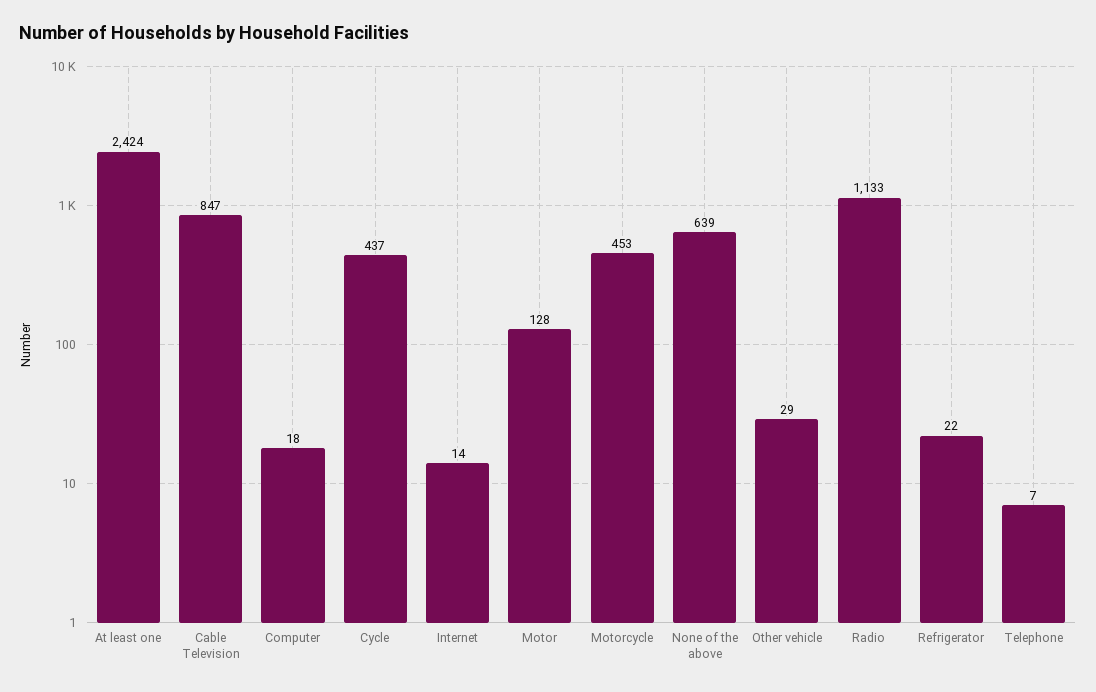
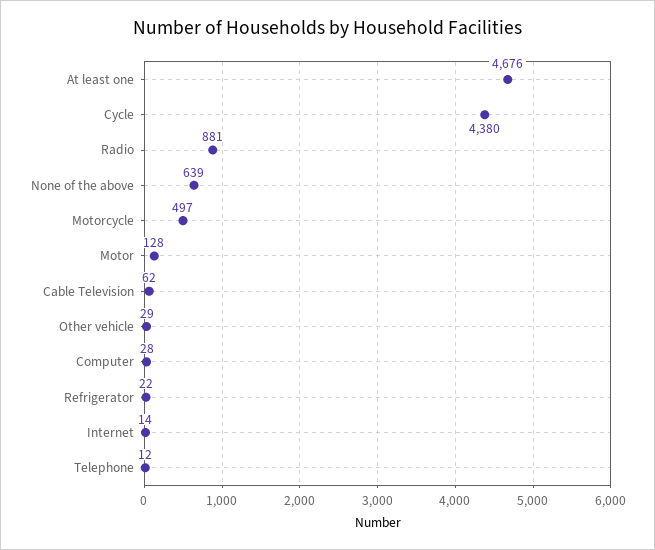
At least one: 2424 -> 4676
Cable Television: 847 -> 62
Computer: 18 -> 28
Cycle: 437 -> 4380
Motorcycle: 453 -> 497
Radio: 1133 -> 881
Telephone: 7 -> 12

